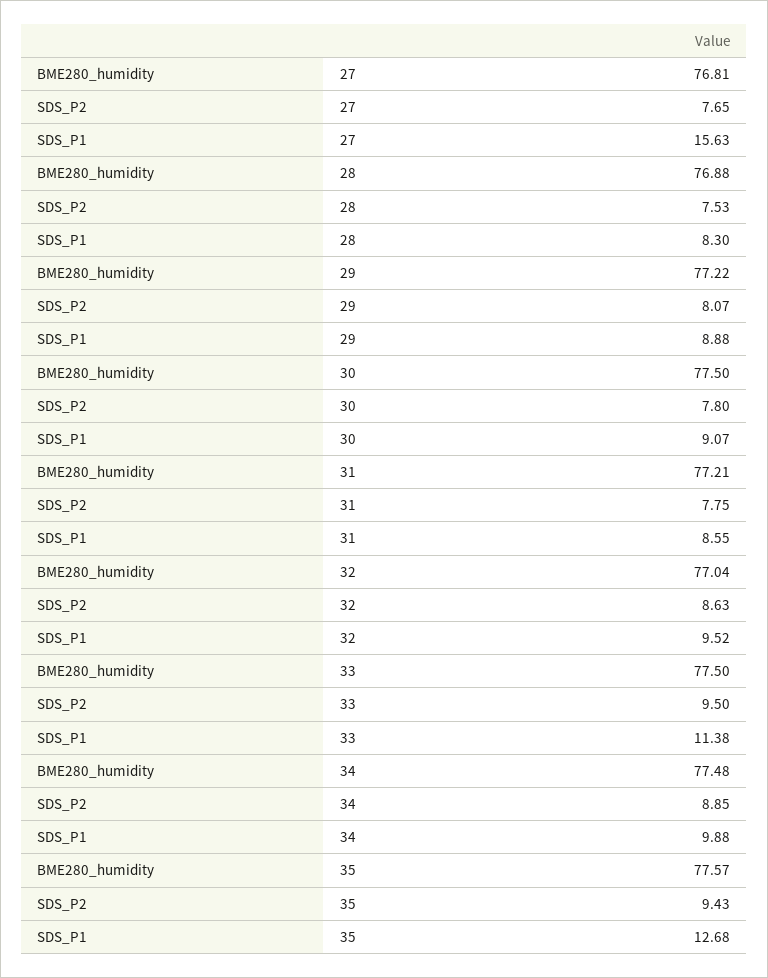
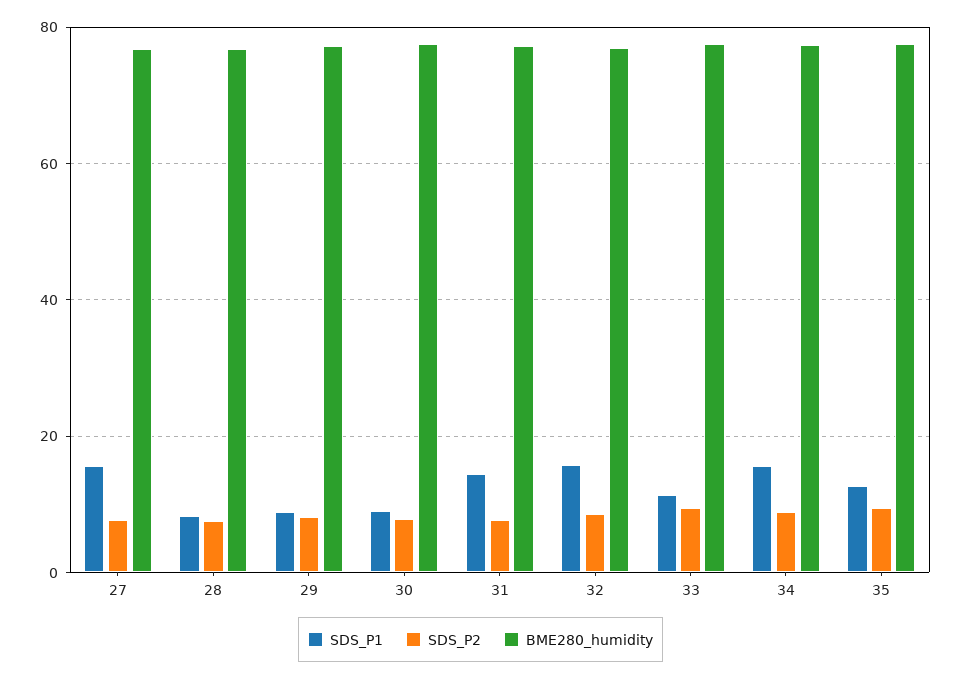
SDS_P1, 31: 8.55 -> 14
SDS_P1, 32: 9.52 -> 16
SDS_P1, 34: 9.88 -> 16

